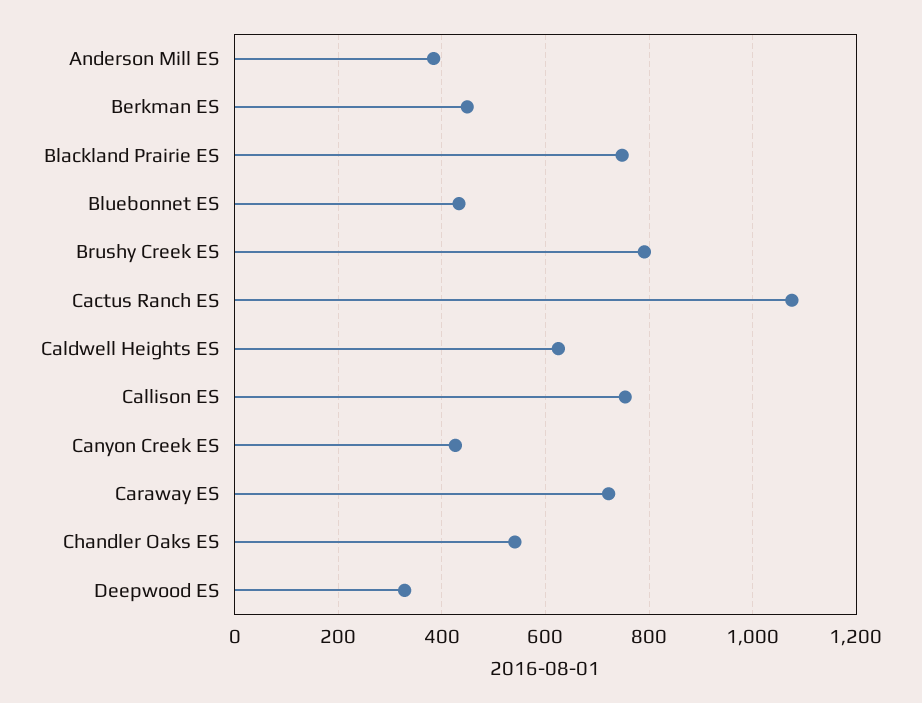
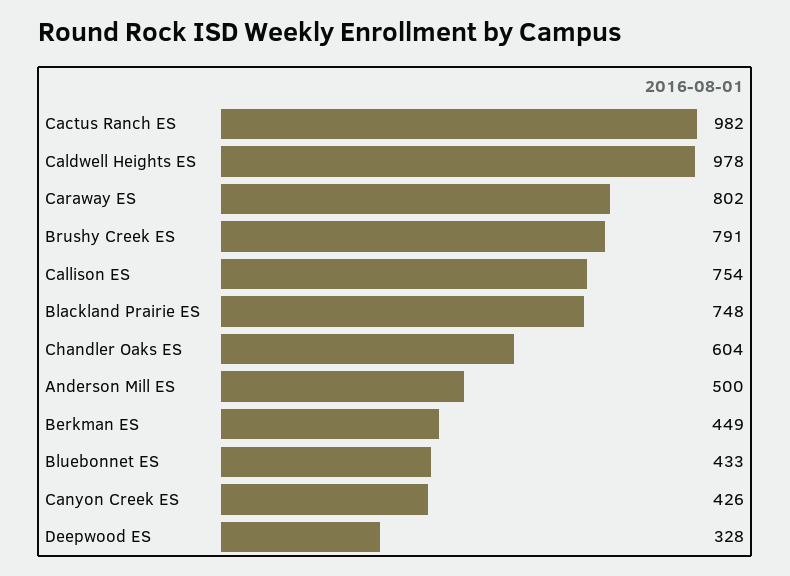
Anderson Mill ES: 380 -> 500
Cactus Ranch ES: 1080 -> 982
Caldwell Heights ES: 620 -> 978
Caraway ES: 720 -> 802
Chandler Oaks ES: 540 -> 604

